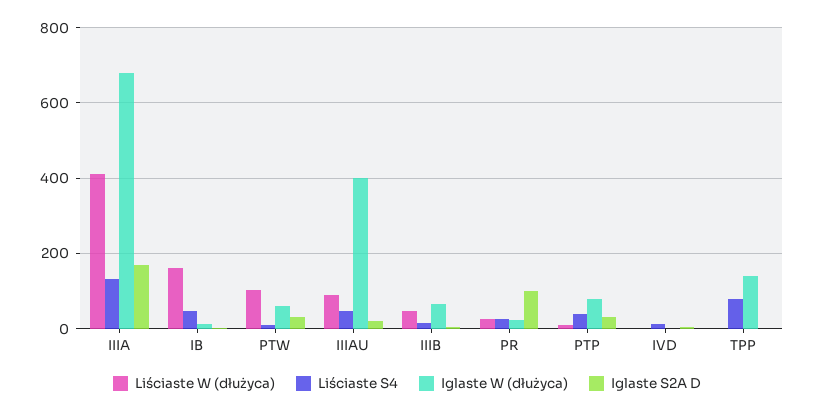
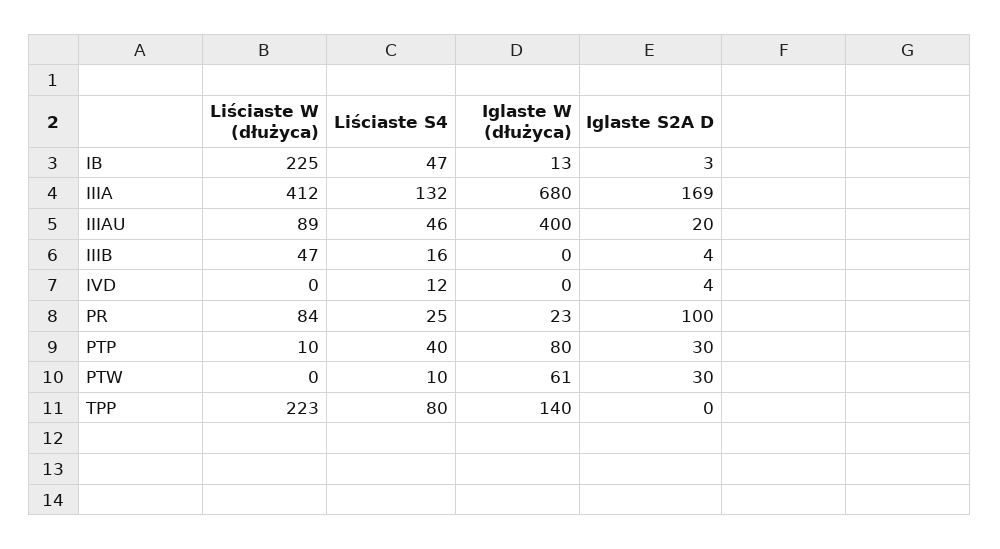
Liściaste W (dłużyca), IB: 160 -> 225
Liściaste W (dłużyca), PTW: 100 -> 0
Iglaste W (dłużyca), IIIB: 60 -> 0
Liściaste W (dłużyca), PR: 20 -> 84
Liściaste W (dłużyca), TPP: 0 -> 223

